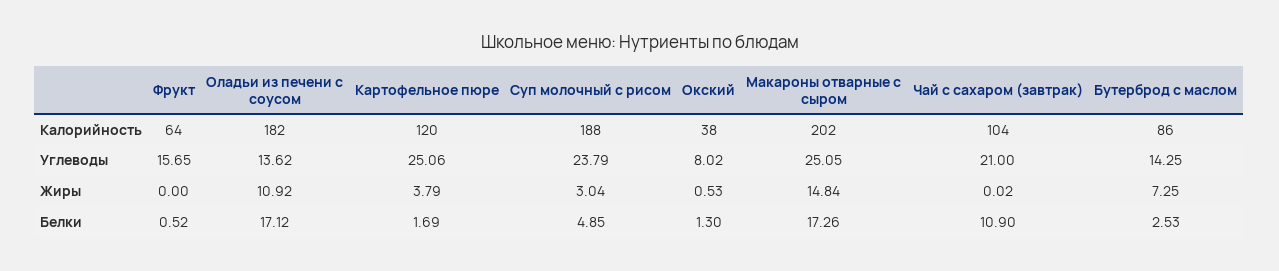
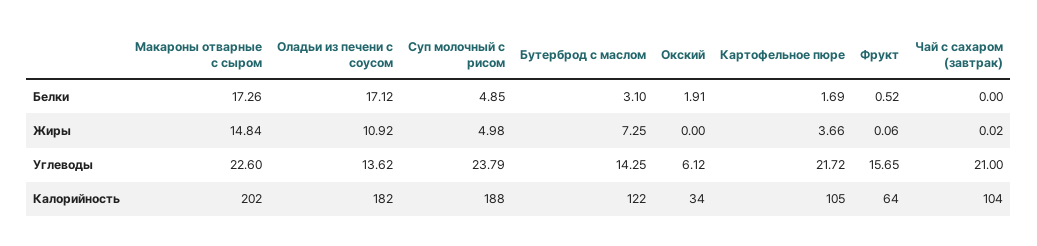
Картофельное пюре, Калорийность: 120 -> 105
Окский, Калорийность: 38 -> 34
Бутерброд с маслом, Калорийность: 86 -> 122
Картофельное пюре, Углеводы: 25.06 -> 21.72
Окский, Углеводы: 8.02 -> 6.12
Макароны отварные с сыром, Углеводы: 25.05 -> 22.6
Фрукт, Жиры: 0 -> 0.06
Картофельное пюре, Жиры: 3.79 -> 3.66
Суп молочный с рисом, Жиры: 3.04 -> 4.98
Окский, Жиры: 0.53 -> 0
Окский, Белки: 1.3 -> 1.91
Чай с сахаром (завтрак), Белки: 10.9 -> 0
Бутерброд с маслом, Белки: 2.53 -> 3.1

